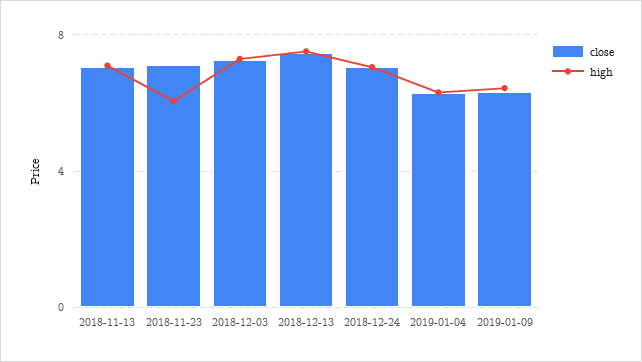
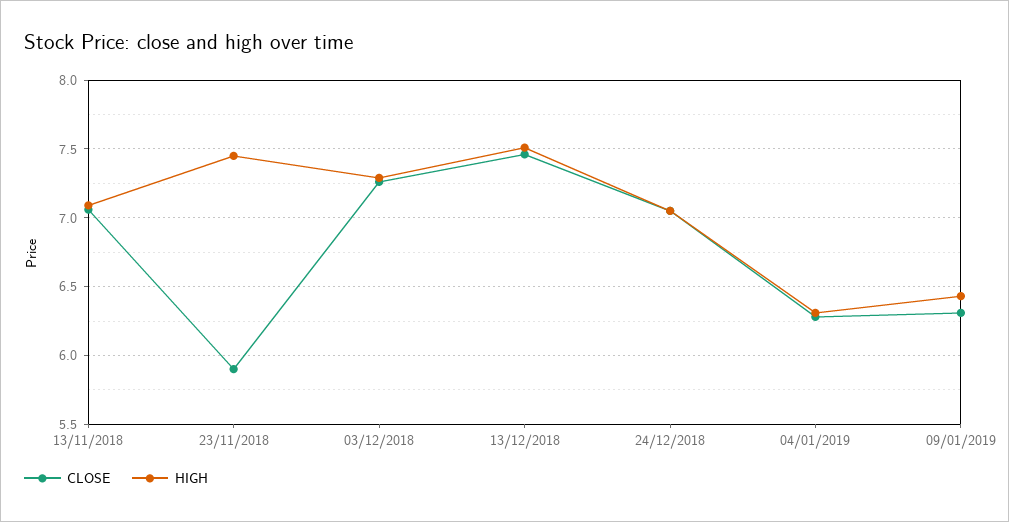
close, 2018-11-23: 7 -> 5.9
high, 2018-11-23: 6 -> 7.45

